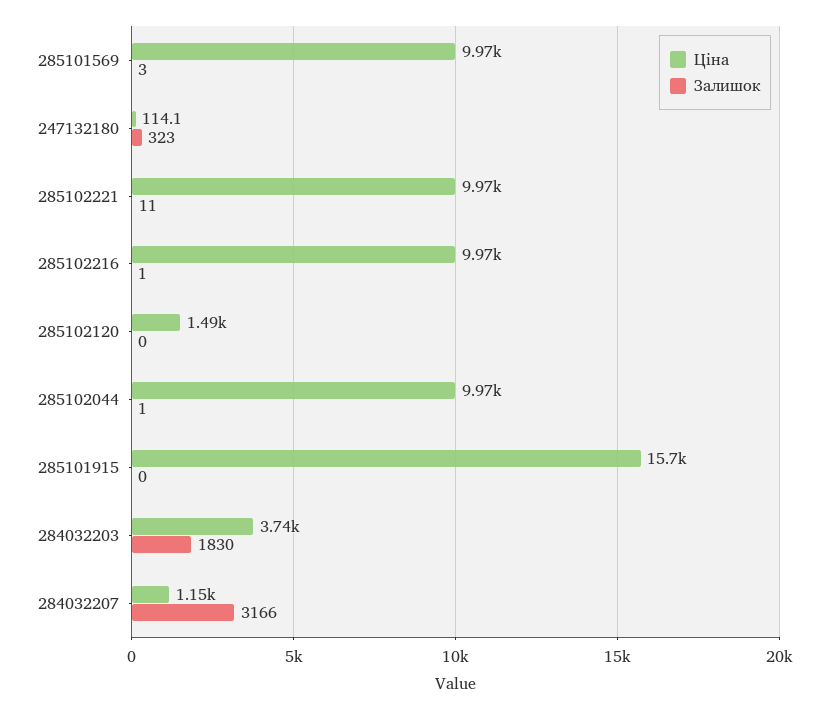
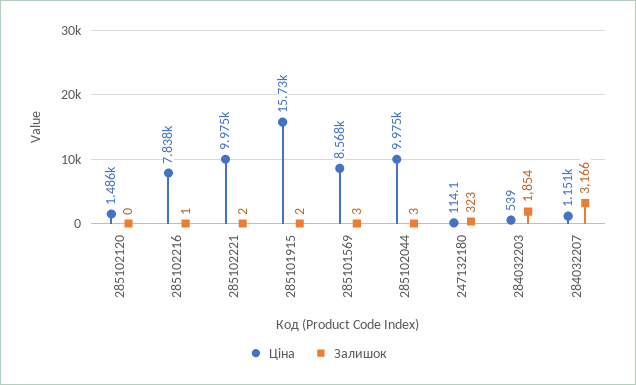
Ціна, 285101569: 9970 -> 8568
Залишок, 285102221: 11 -> 2
Ціна, 285102216: 9970 -> 7838
Залишок, 285102044: 1 -> 3
Залишок, 285101915: 0 -> 2
Ціна, 284032203: 3740 -> 539
Залишок, 284032203: 1830 -> 1854

